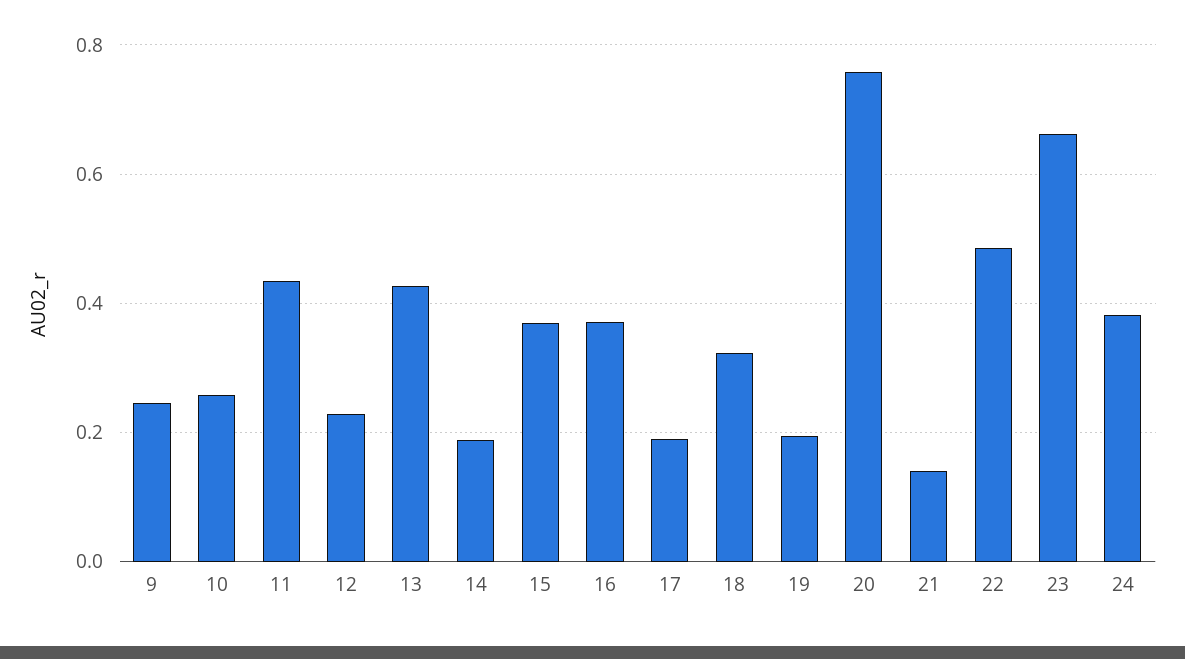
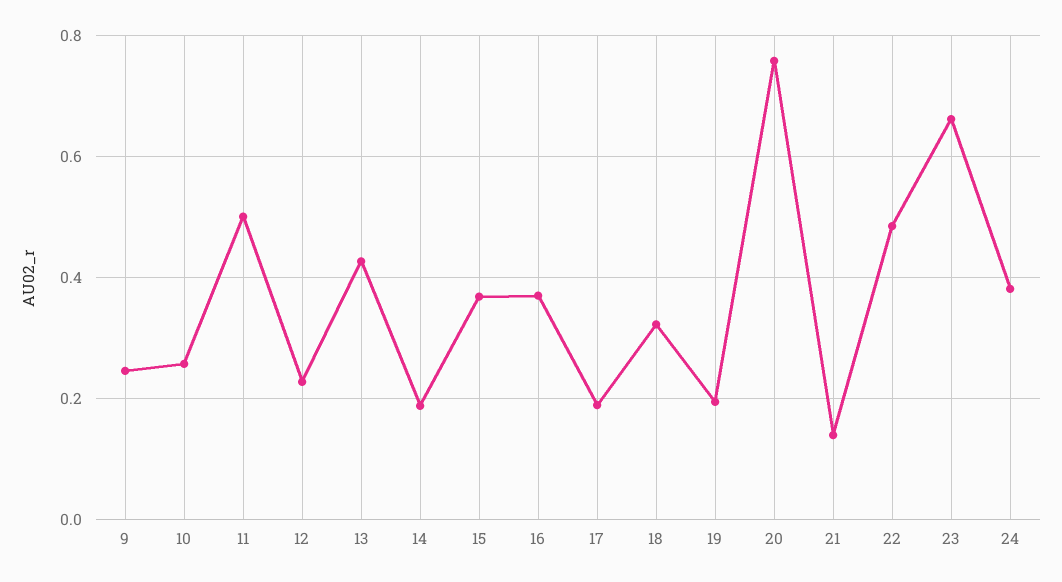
11: 0.44 -> 0.5

